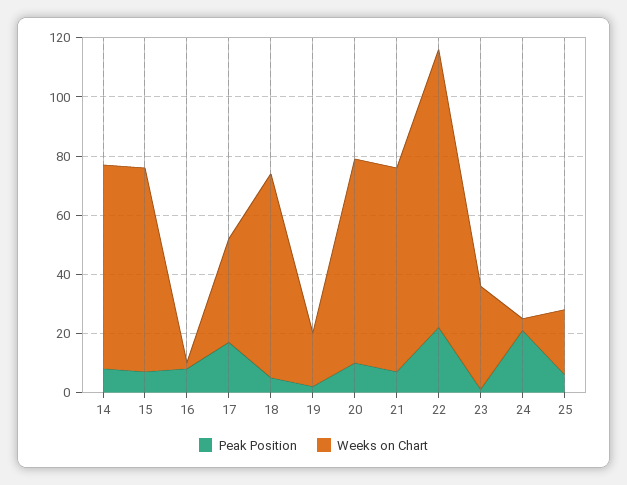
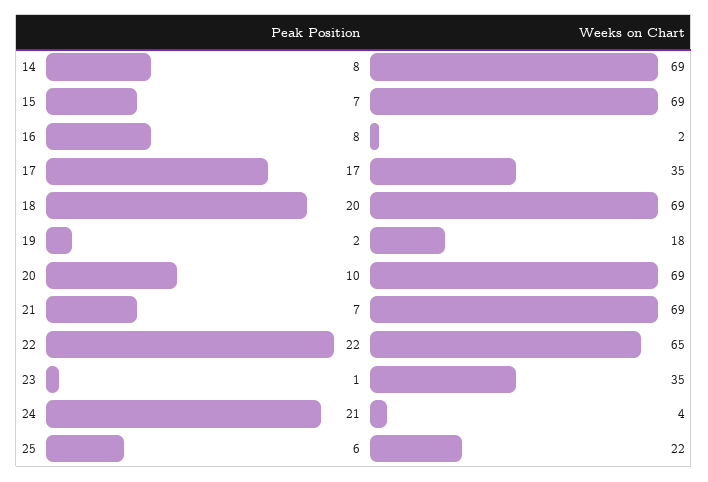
Peak Position, 18: 5 -> 20
Weeks on Chart, 22: 95 -> 65

